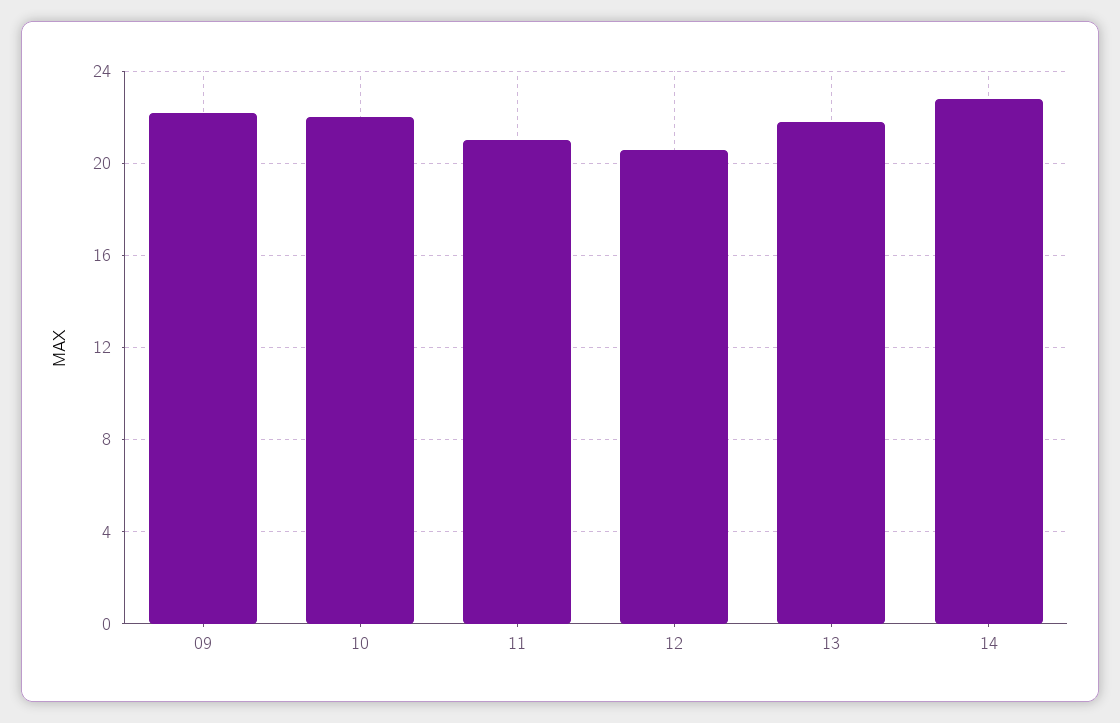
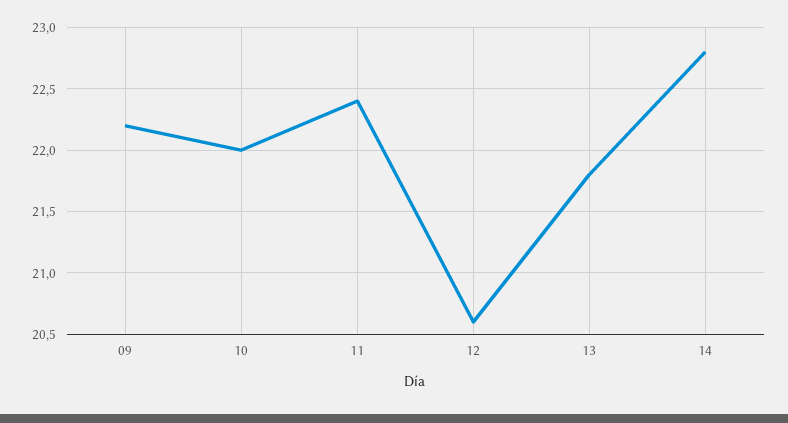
11: 21 -> 22.4

